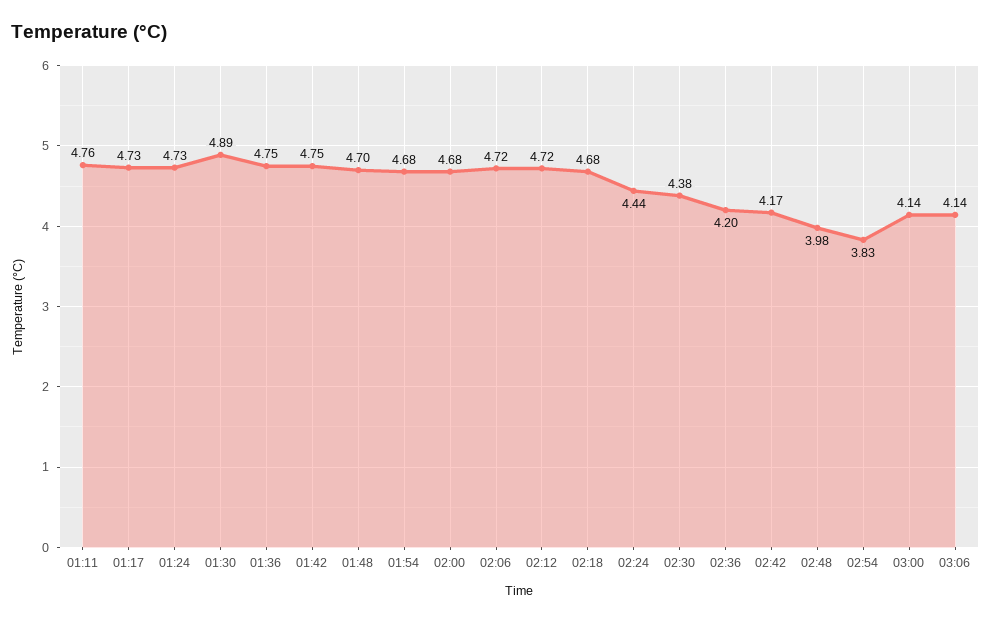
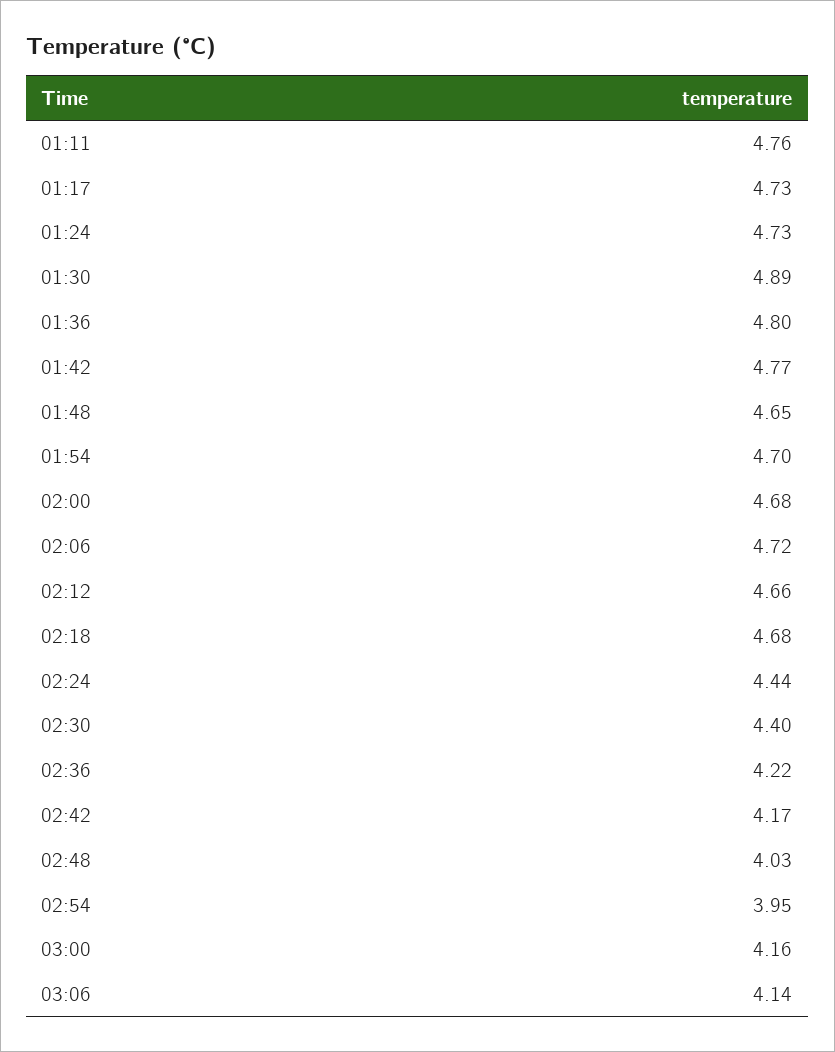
01:36: 4.75 -> 4.8
01:42: 4.75 -> 4.77
01:48: 4.7 -> 4.65
01:54: 4.68 -> 4.7
02:12: 4.72 -> 4.66
02:30: 4.38 -> 4.4
02:36: 4.2 -> 4.22
02:48: 3.98 -> 4.03
02:54: 3.83 -> 3.95
03:00: 4.14 -> 4.16

